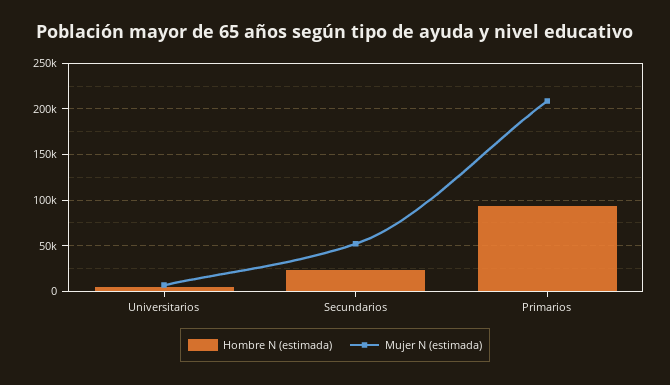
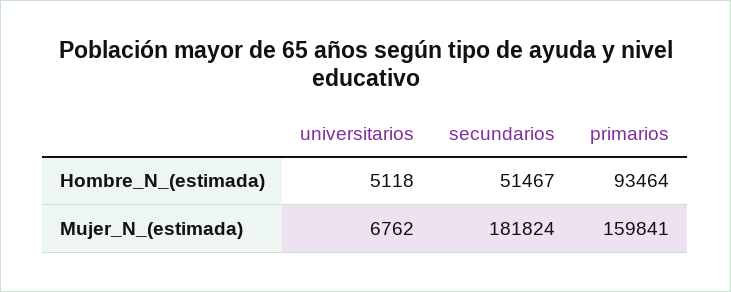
Hombre N (estimada), Secundarios: 20000 -> 51467
Mujer N (estimada), Secundarios: 50000 -> 181824
Mujer N (estimada), Primarios: 210000 -> 159841

